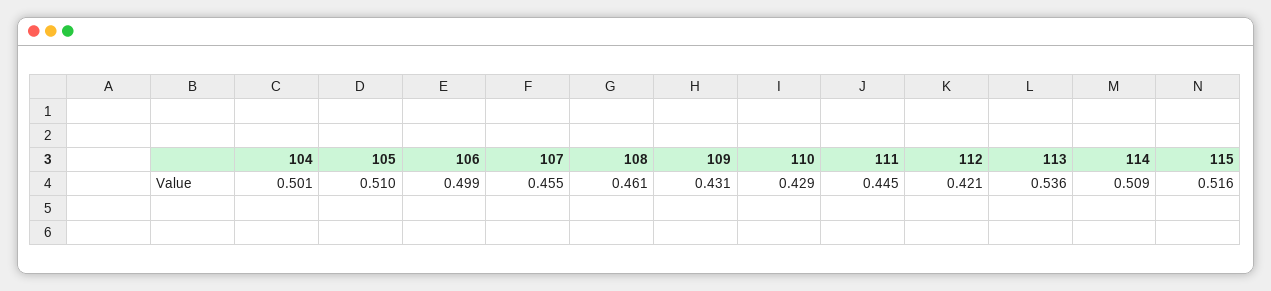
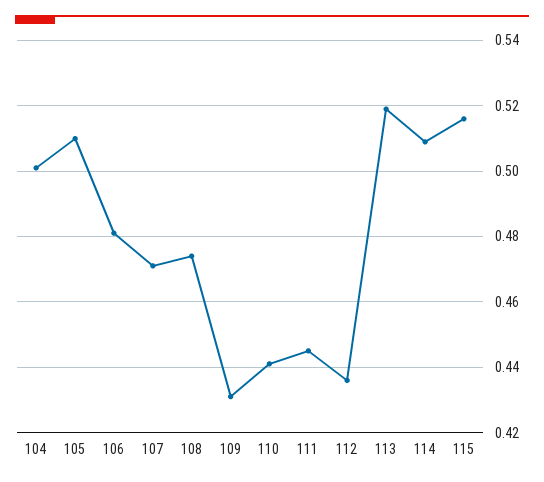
106: 0.499 -> 0.48
107: 0.455 -> 0.47
108: 0.461 -> 0.475
110: 0.429 -> 0.44
112: 0.421 -> 0.435
113: 0.536 -> 0.52

